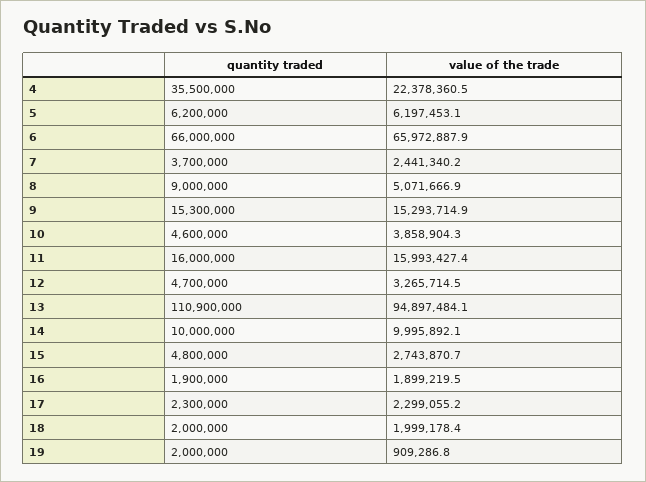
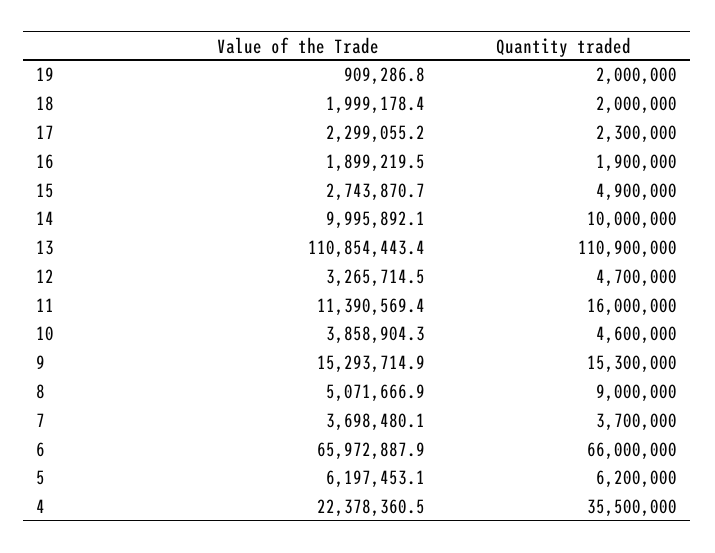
value of the trade, 7: 2441340.2 -> 3698480.1
value of the trade, 11: 15993427.4 -> 11390569.4
value of the trade, 13: 94897484.1 -> 110854443.4
quantity traded, 15: 4800000 -> 4900000

